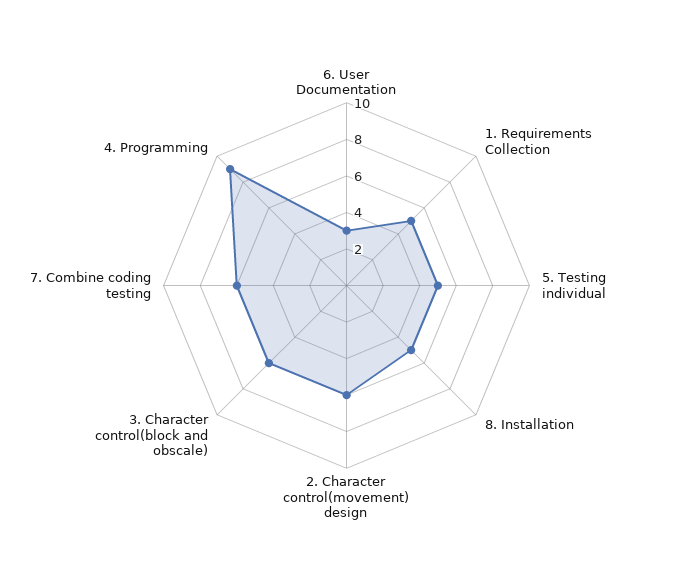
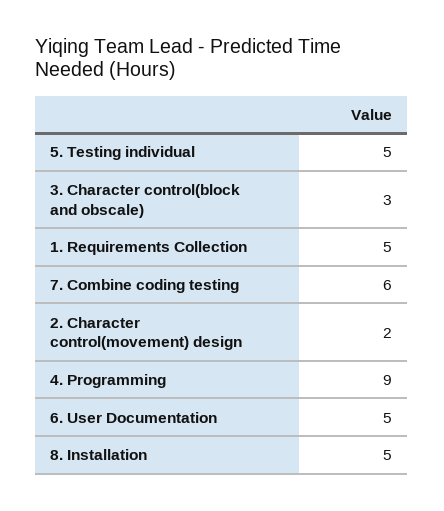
6. User Documentation: 3 -> 5
2. Character control(movement) design: 6 -> 2
3. Character control(block and obscale): 6 -> 3

